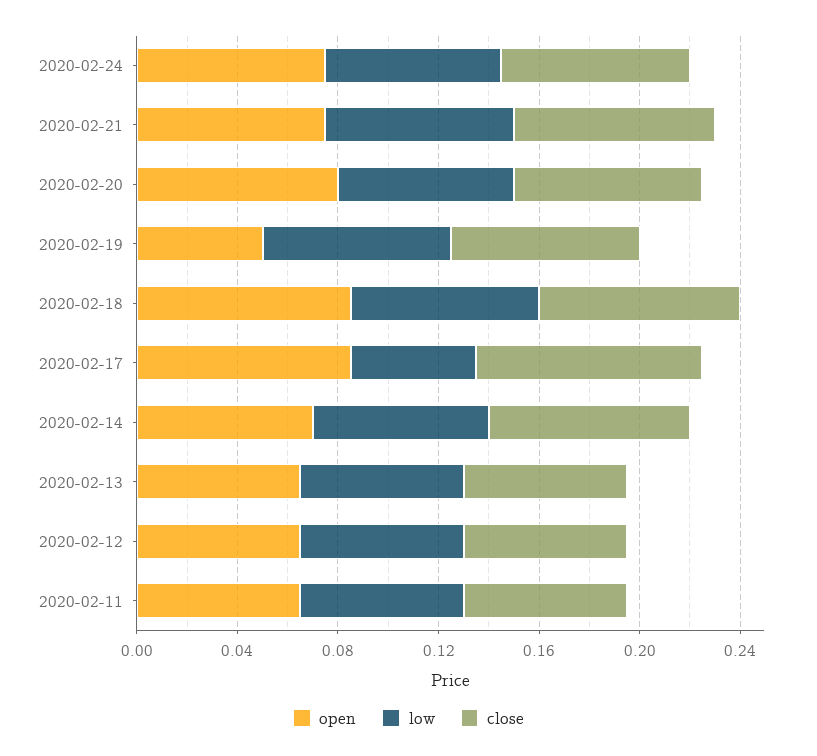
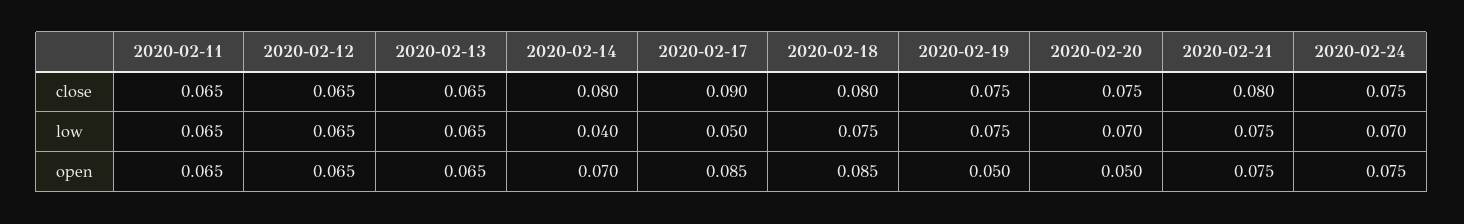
open, 2020-02-20: 0.08 -> 0.05
low, 2020-02-14: 0.07 -> 0.04

